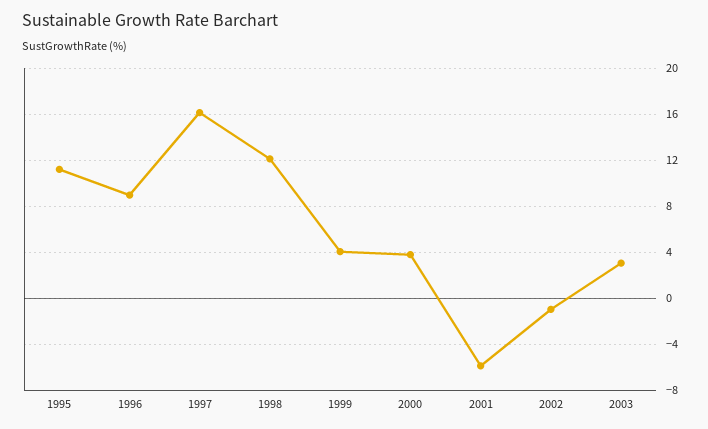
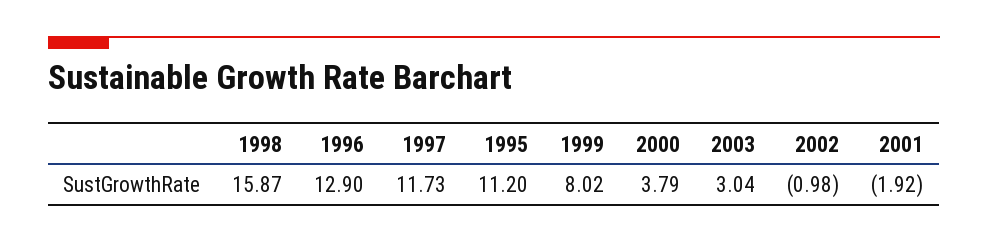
1996: 9 -> 12.9
1997: 16 -> 11.73
1998: 12 -> 15.87
1999: 4 -> 8.02
2001: -6 -> -1.92

